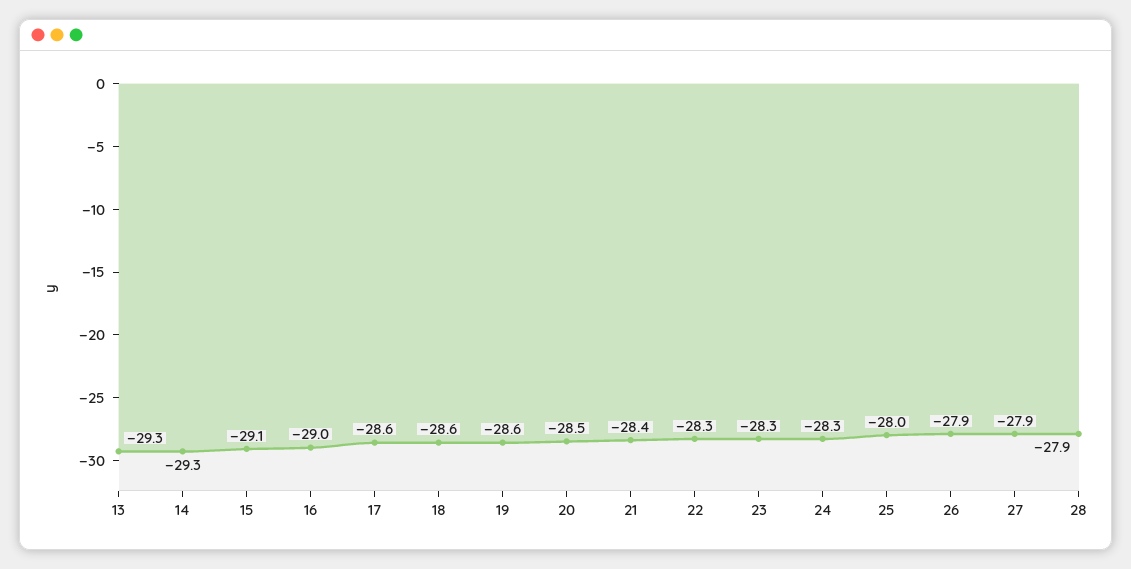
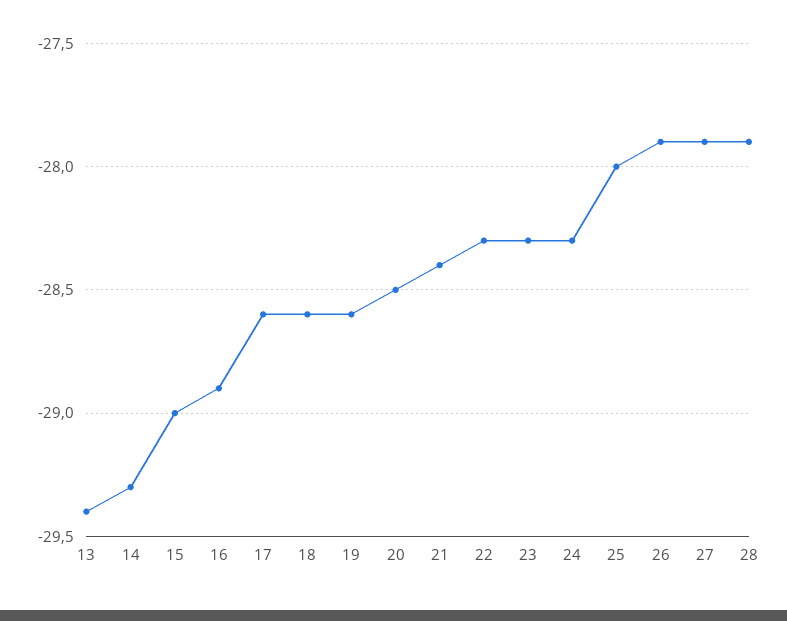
13: -29.3 -> -29.4
15: -29.1 -> -29
16: -29 -> -28.9

